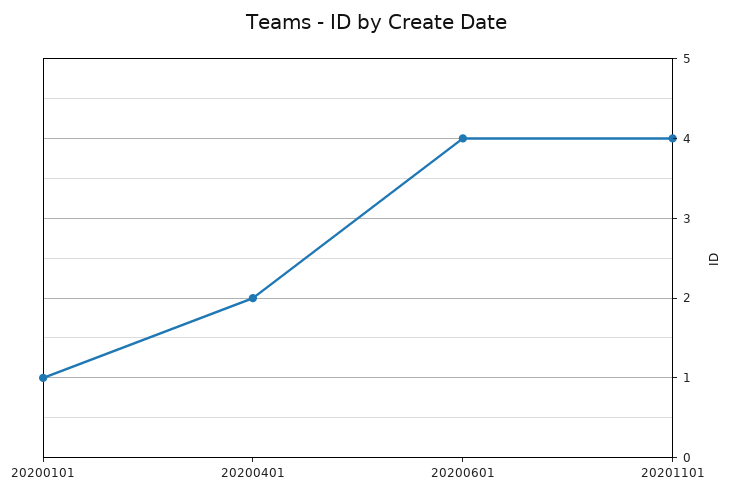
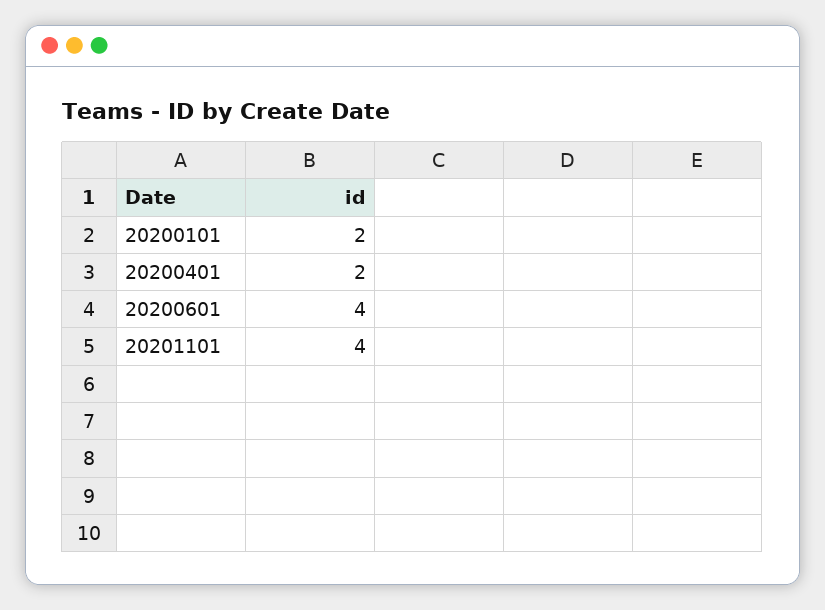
20200101: 1 -> 2

